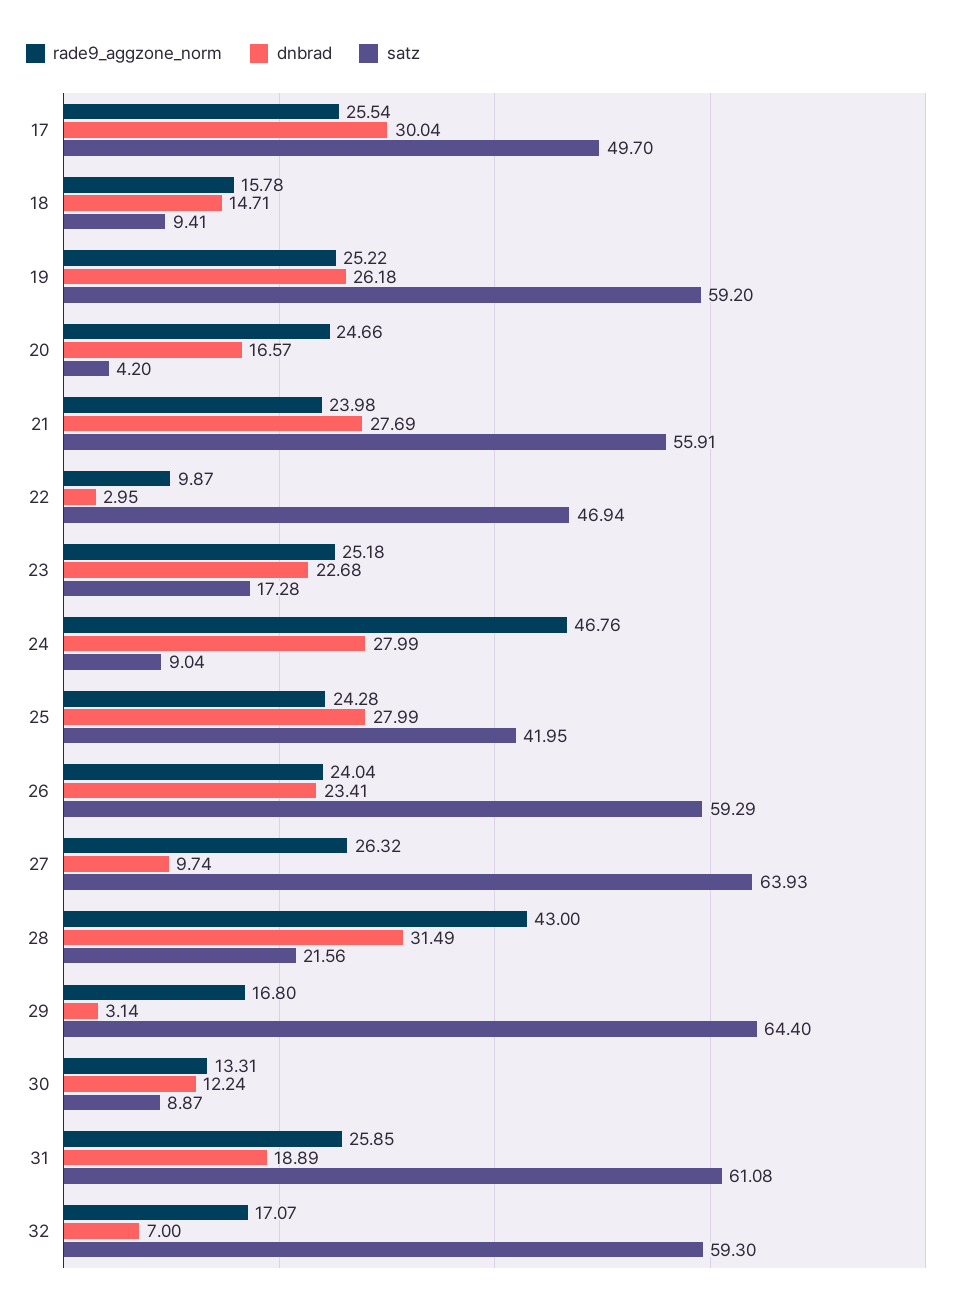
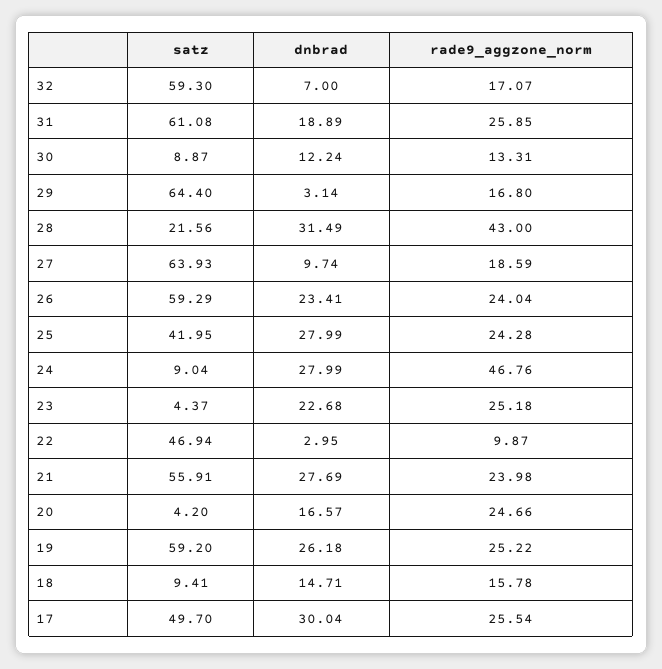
satz, 23: 17.28 -> 4.37
rade9_aggzone_norm, 27: 26.32 -> 18.59

